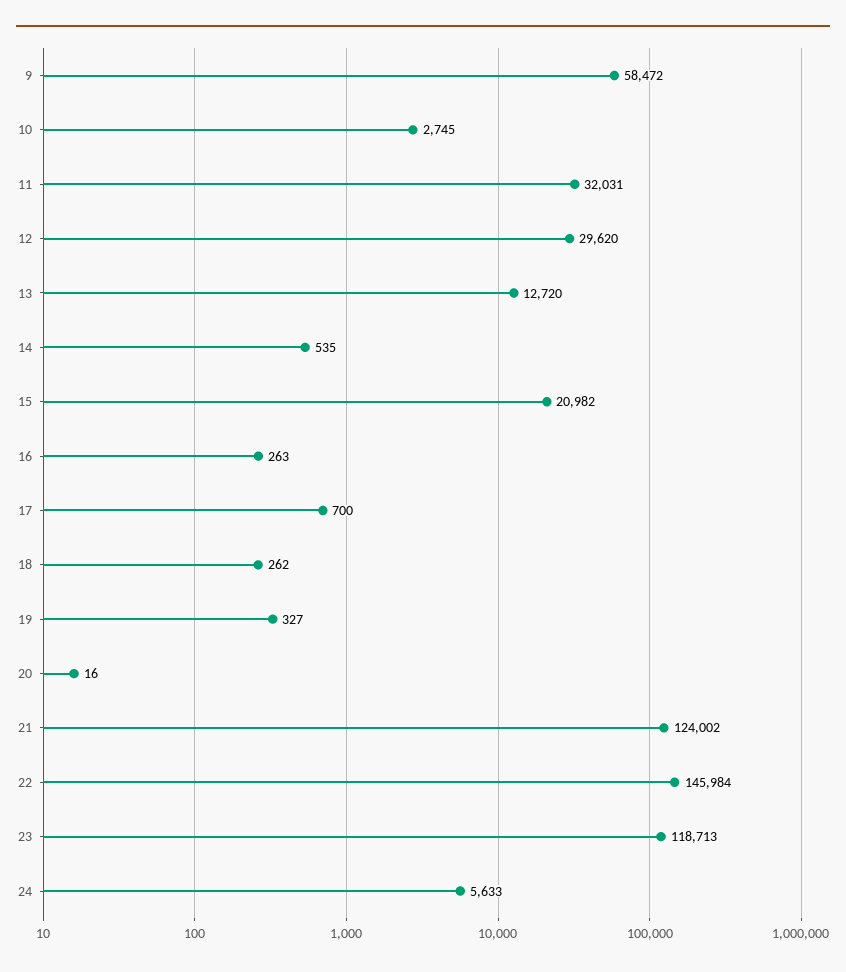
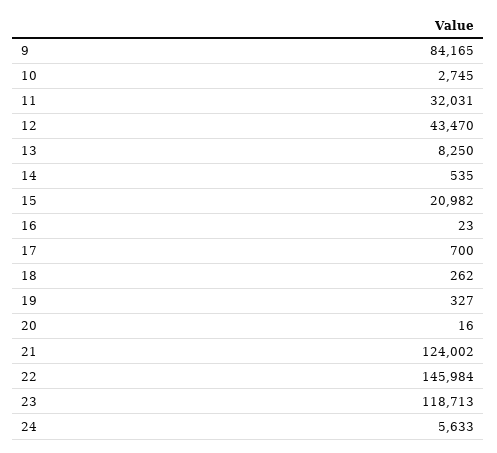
9: 58472 -> 84165
12: 29620 -> 43470
13: 12720 -> 8250
16: 263 -> 23

